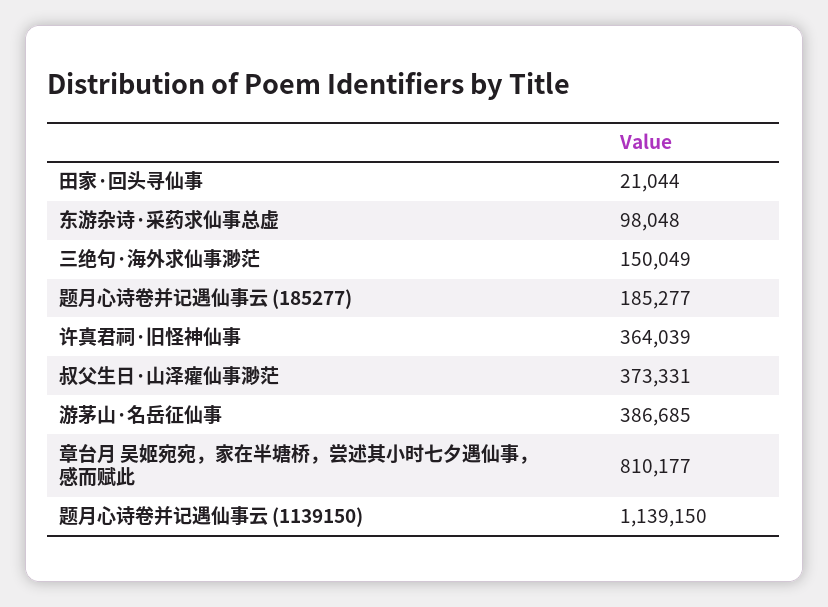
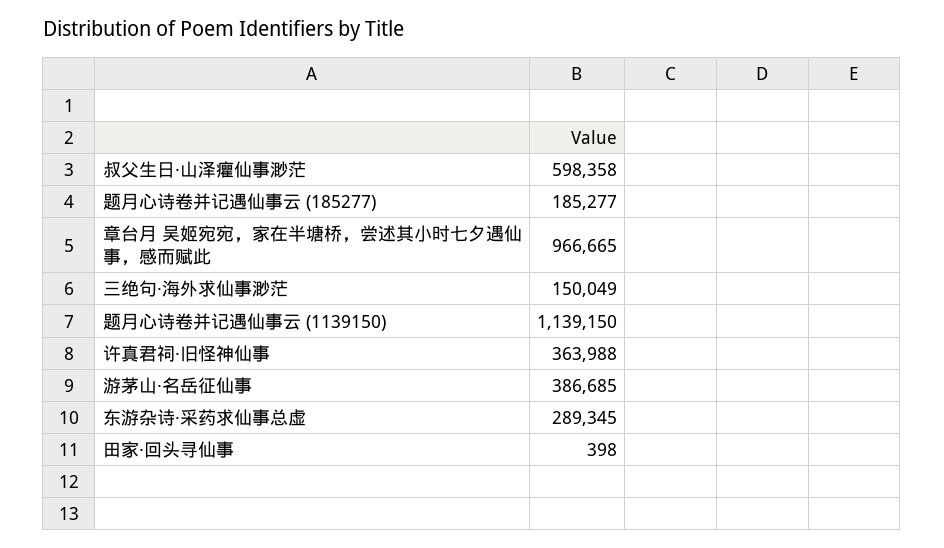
田家·回头寻仙事: 21044 -> 398
东游杂诗·采药求仙事总虚: 98048 -> 289345
许真君祠·旧怪神仙事: 364039 -> 363988
叔父生日·山泽癯仙事渺茫: 373331 -> 598358
章台月 吴姬宛宛，家在半塘桥，尝述其小时七夕遇仙事，感而赋此: 810177 -> 966665

